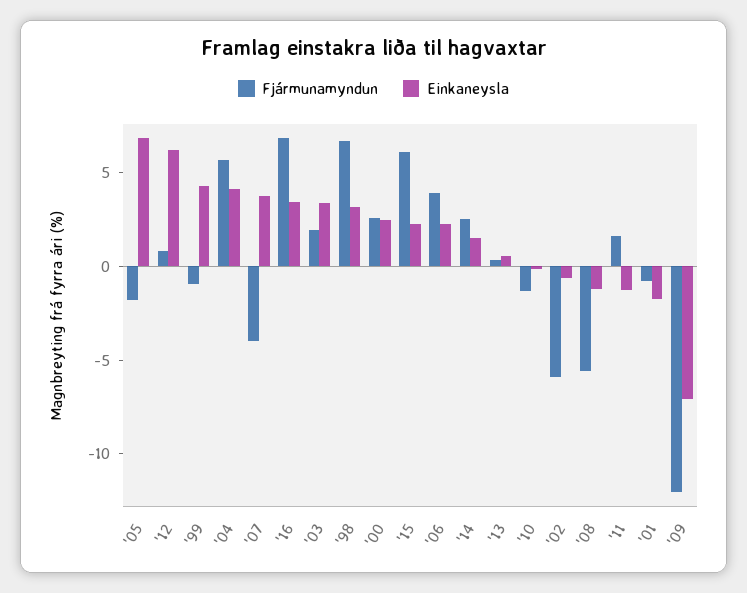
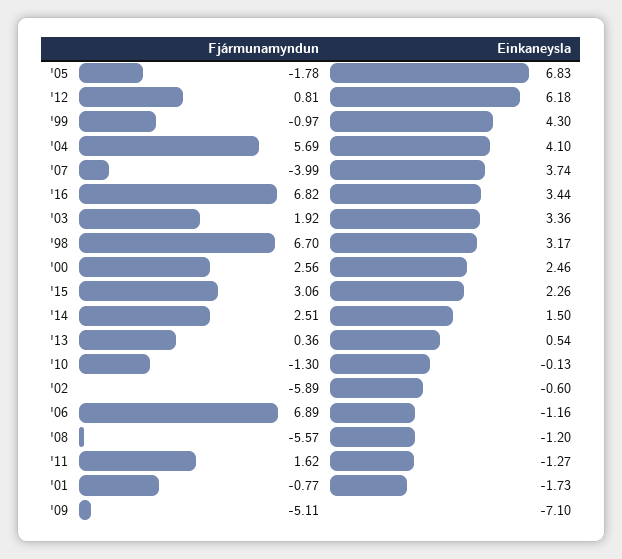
Fjármunamyndun, '15: 6 -> 3.06
Fjármunamyndun, '06: 4 -> 6.89
Einkaneysla, '06: 2 -> -1.16
Fjármunamyndun, '09: -12 -> -5.11

